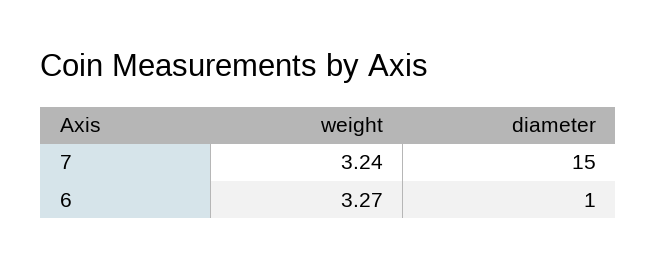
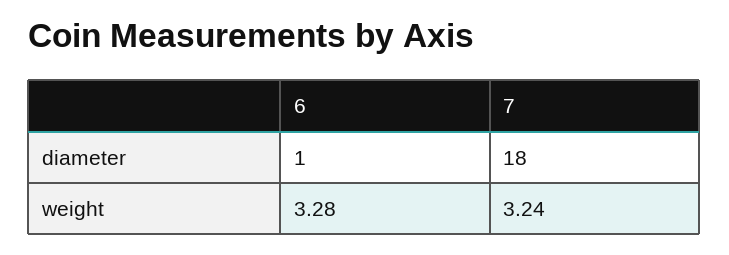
diameter, 7: 15 -> 18
weight, 6: 3.27 -> 3.28

